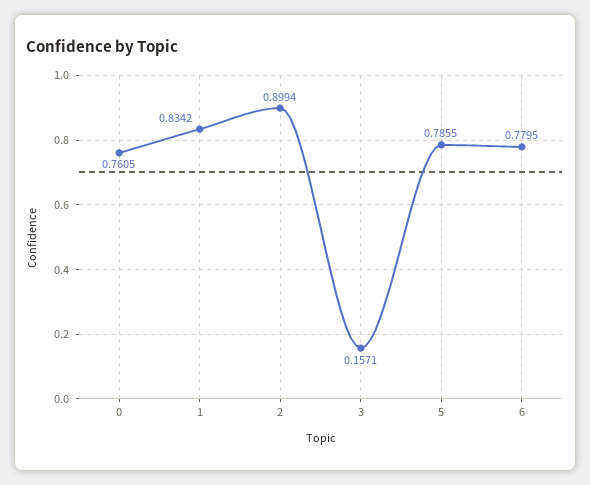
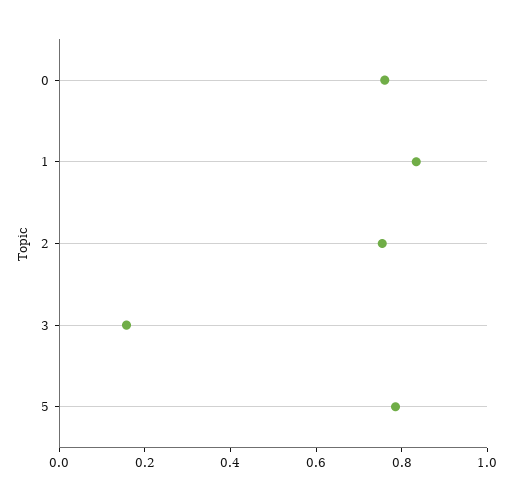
2: 0.8994 -> 0.75
6: 0.7795 -> none

